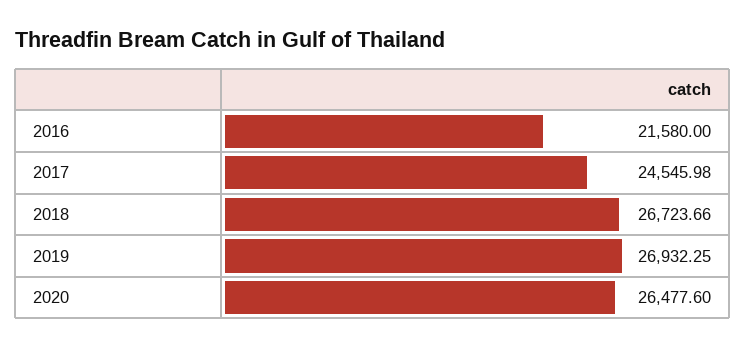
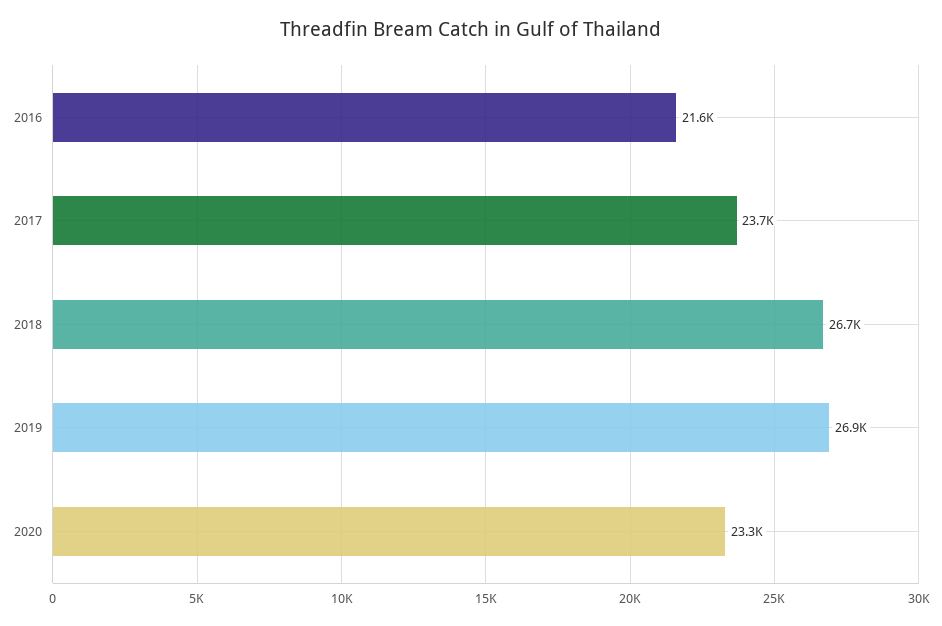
2017: 24545.98 -> 23700
2020: 26477.6 -> 23300

